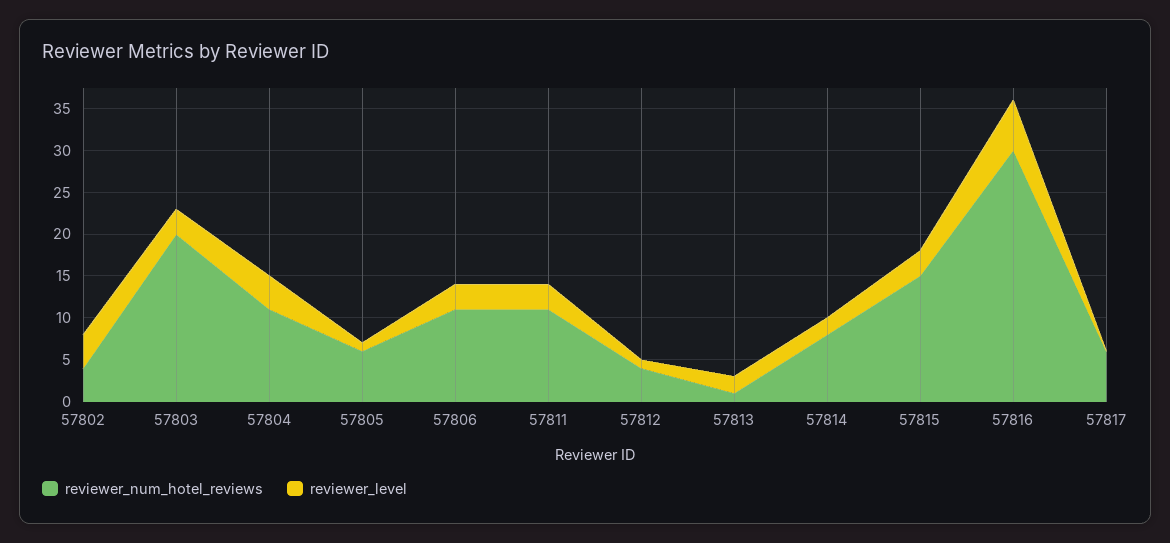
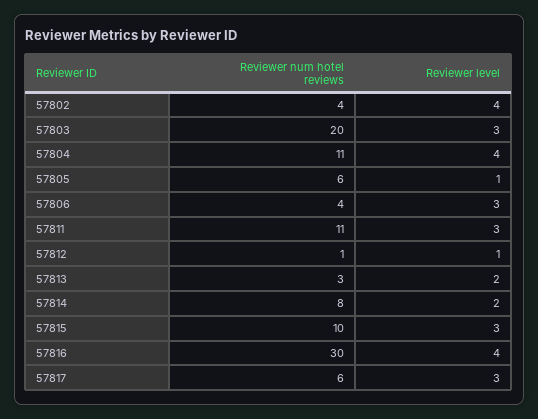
reviewer_num_hotel_reviews, 57806: 11 -> 4
reviewer_num_hotel_reviews, 57812: 4 -> 1
reviewer_num_hotel_reviews, 57813: 1 -> 3
reviewer_num_hotel_reviews, 57815: 15 -> 10
reviewer_level, 57816: 6 -> 4
reviewer_level, 57817: 0 -> 3

